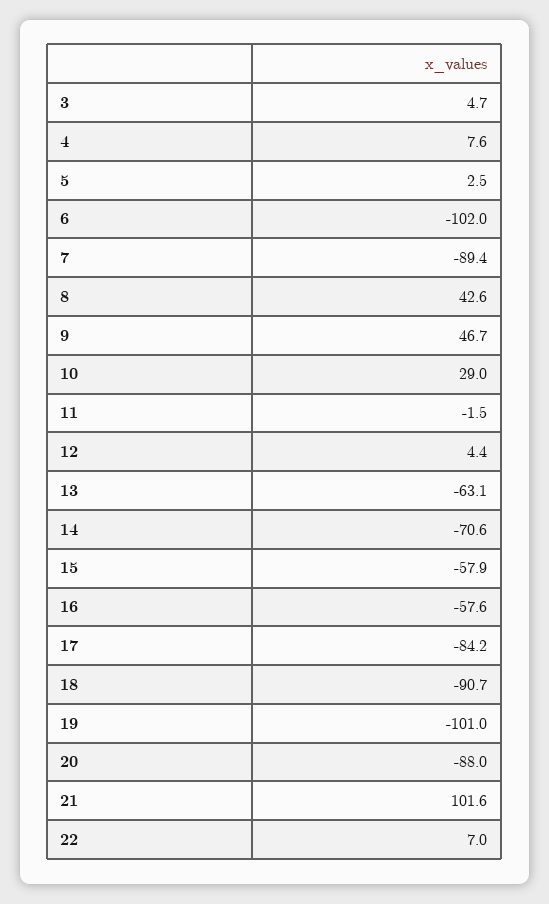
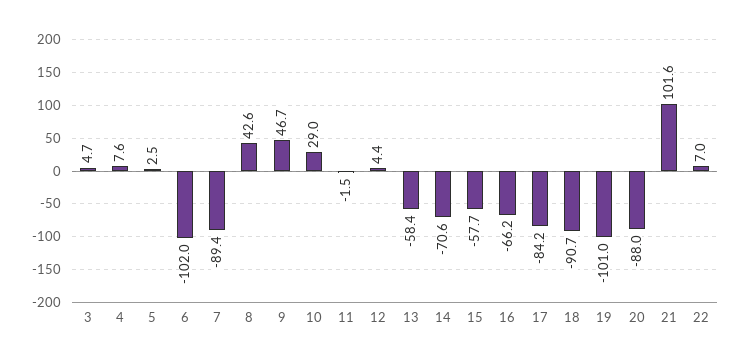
13: -63.1 -> -58.4
15: -57.9 -> -57.7
16: -57.6 -> -66.2

